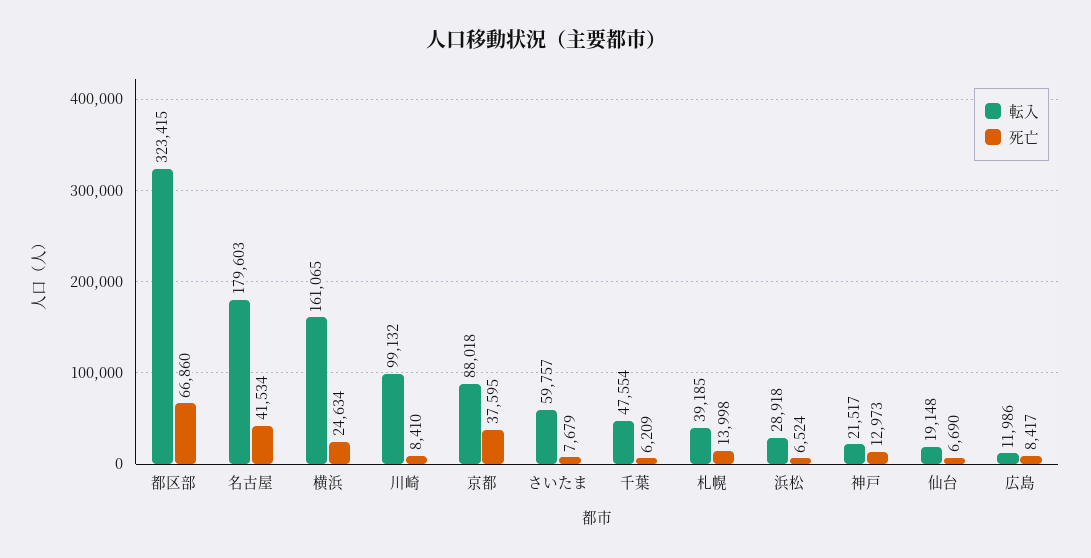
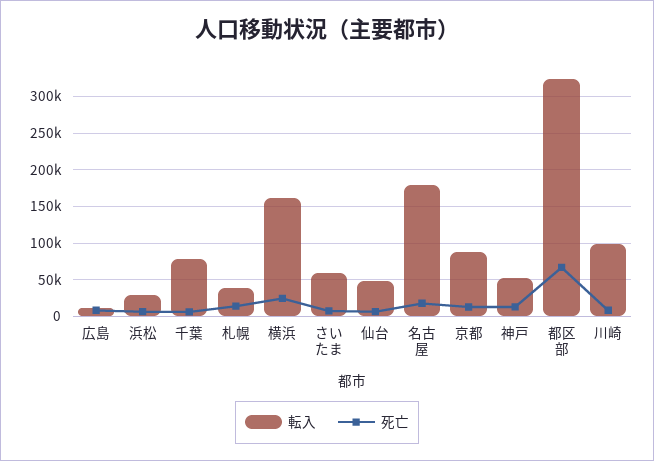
死亡, 名古屋: 41534 -> 20000
死亡, 京都: 37595 -> 10000
転入, 千葉: 47554 -> 80000
転入, 神戸: 21517 -> 50000
転入, 仙台: 19148 -> 50000

